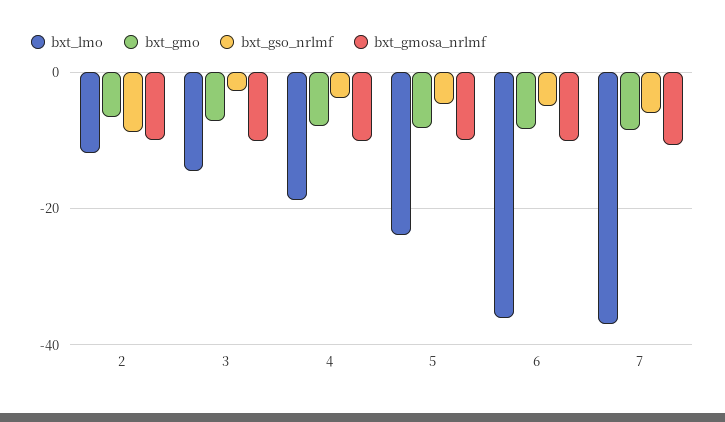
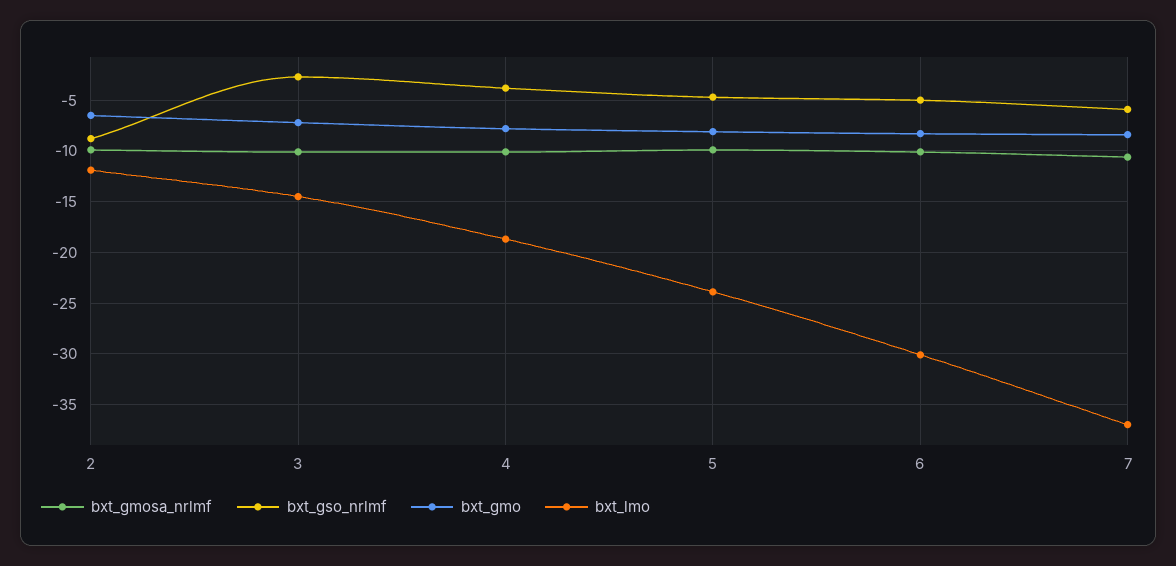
bxt_lmo, 6: -36 -> -30

